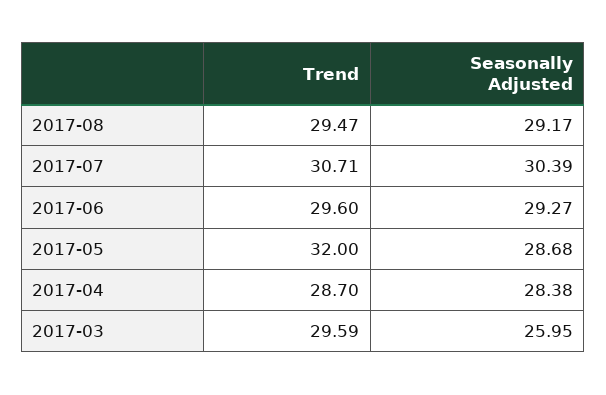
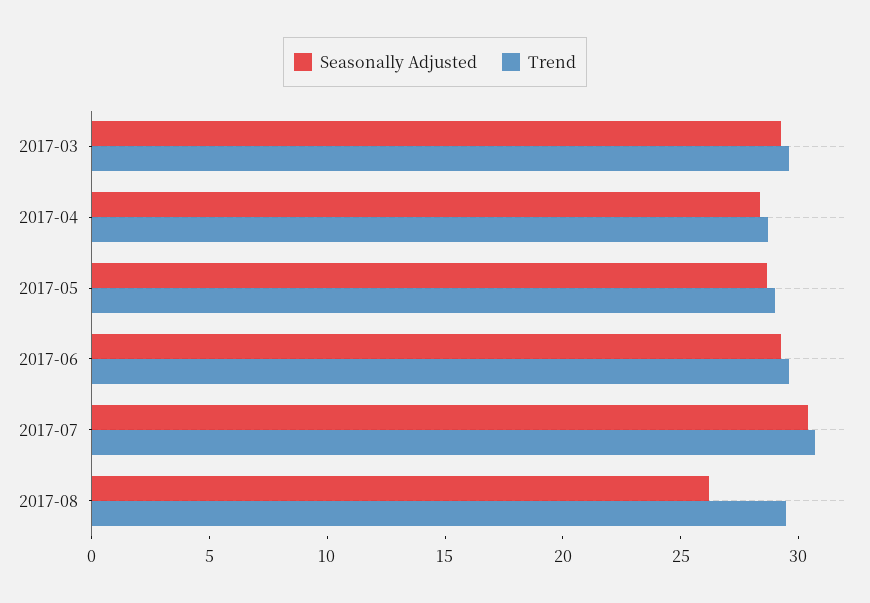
Seasonally Adjusted, 2017-08: 29.17 -> 26
Trend, 2017-05: 32 -> 29
Seasonally Adjusted, 2017-03: 25.95 -> 29

